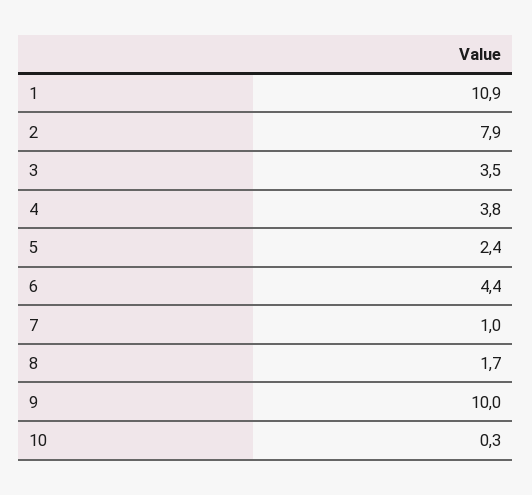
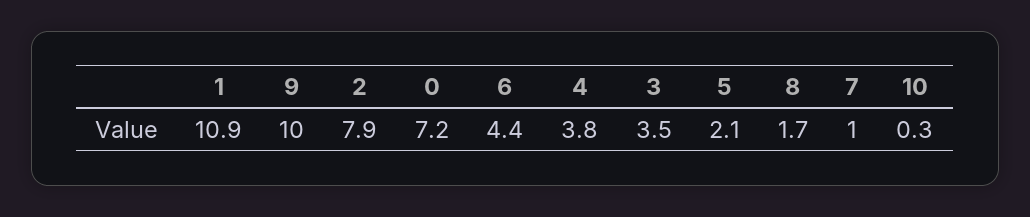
5: 2.4 -> 2.1
0: none -> 7.2

